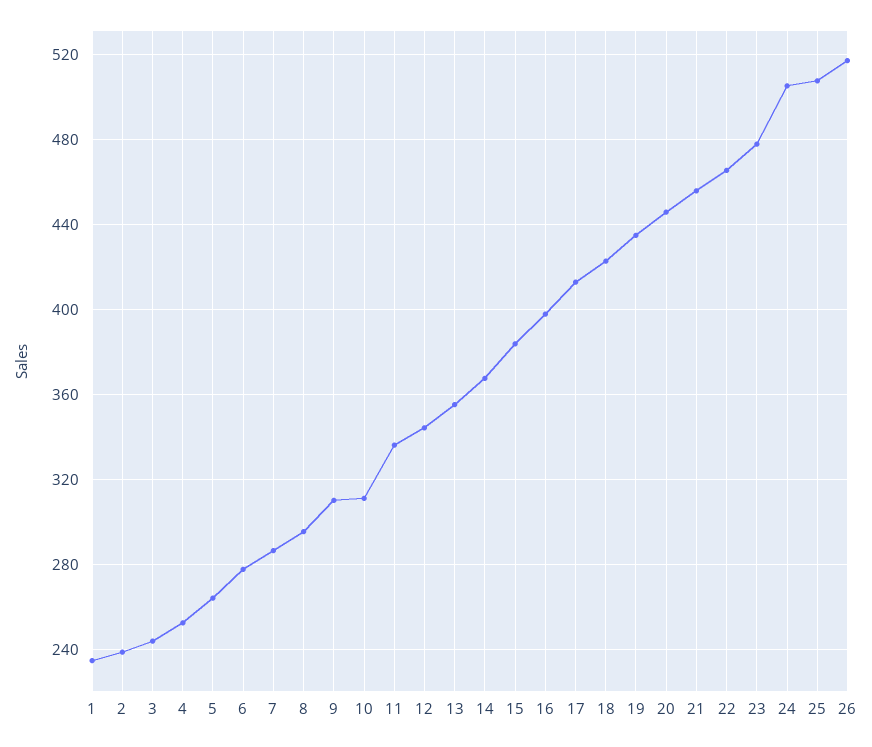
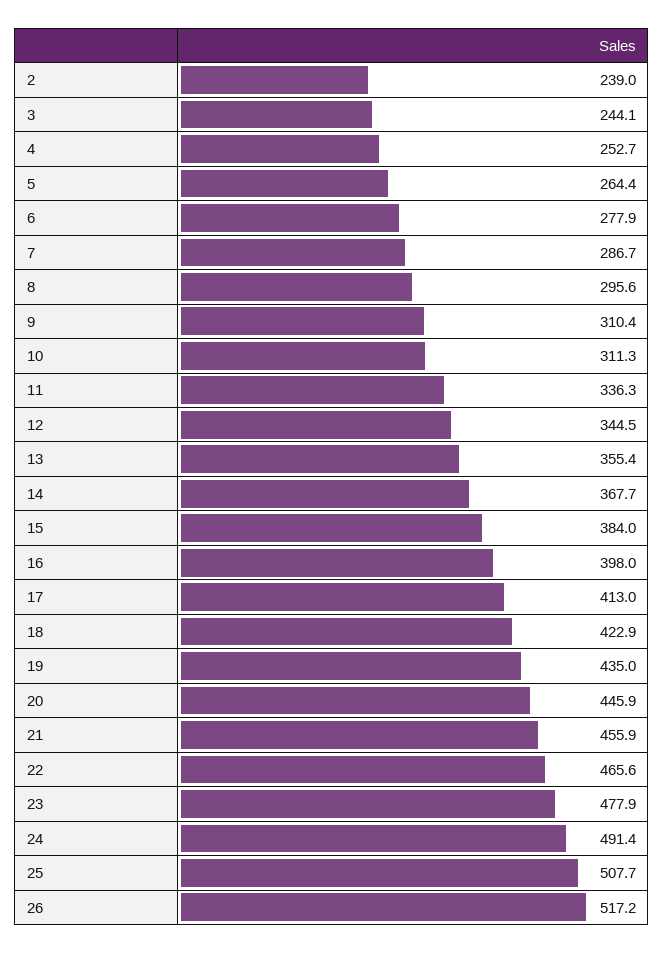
1: 235 -> none
24: 505 -> 491.4

